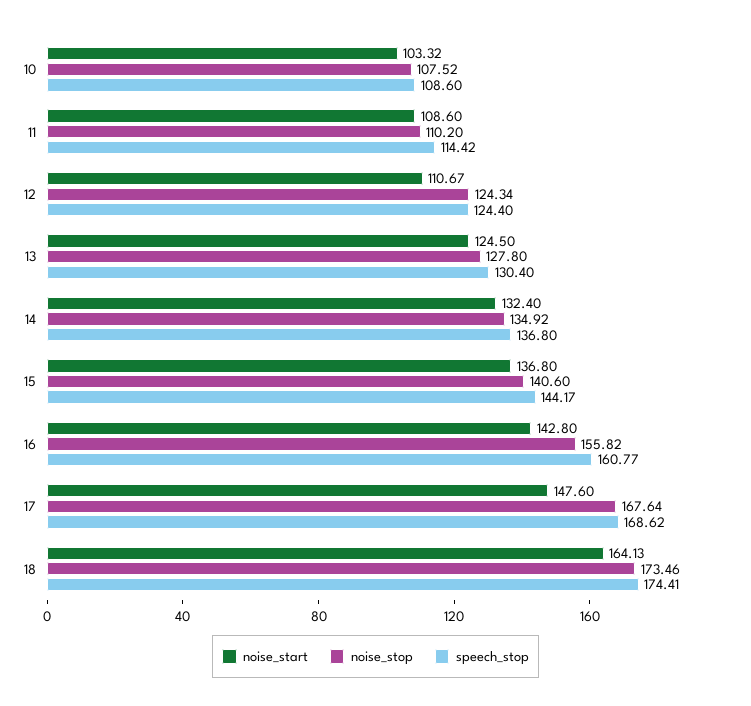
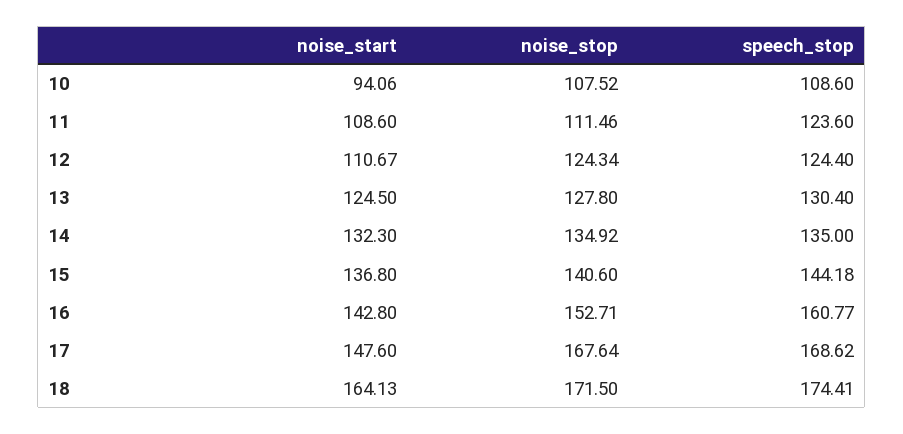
noise_start, 10: 103.32 -> 94.06
noise_stop, 11: 110.2 -> 111.46
speech_stop, 11: 114.42 -> 123.6
noise_start, 14: 132.4 -> 132.3
speech_stop, 14: 136.8 -> 135
speech_stop, 15: 144.17 -> 144.18
noise_stop, 16: 155.82 -> 152.71
noise_stop, 18: 173.46 -> 171.5

